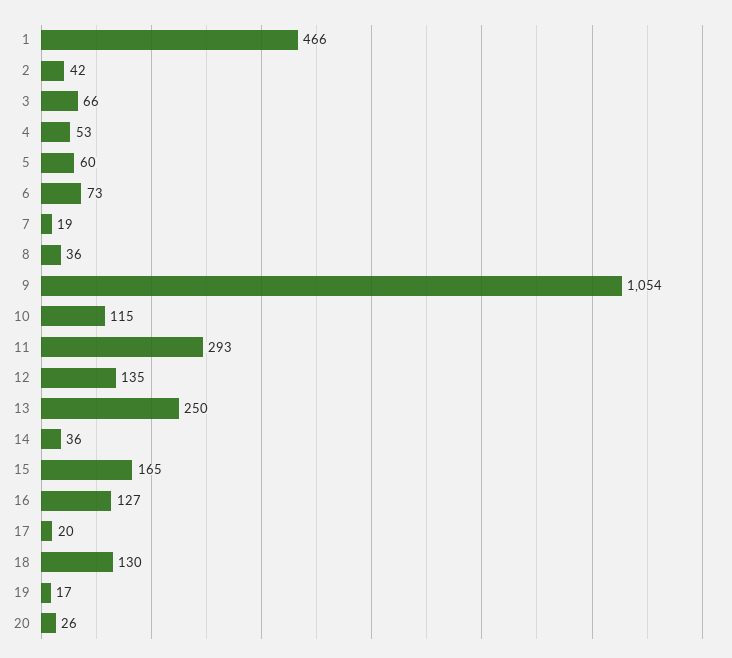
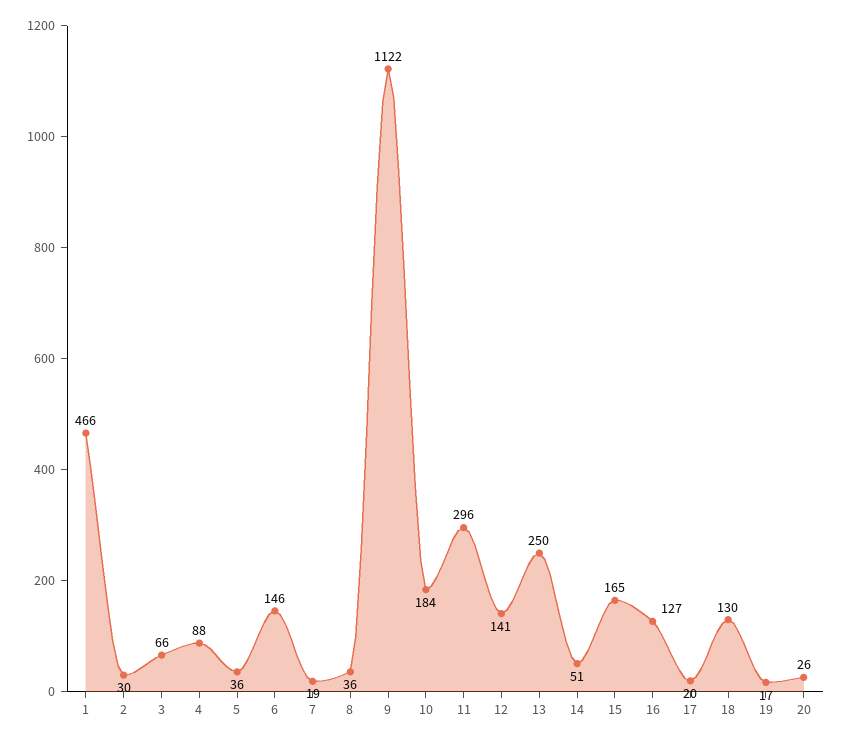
2: 42 -> 30
4: 53 -> 88
5: 60 -> 36
6: 73 -> 146
9: 1054 -> 1122
10: 115 -> 184
11: 293 -> 296
12: 135 -> 141
14: 36 -> 51

